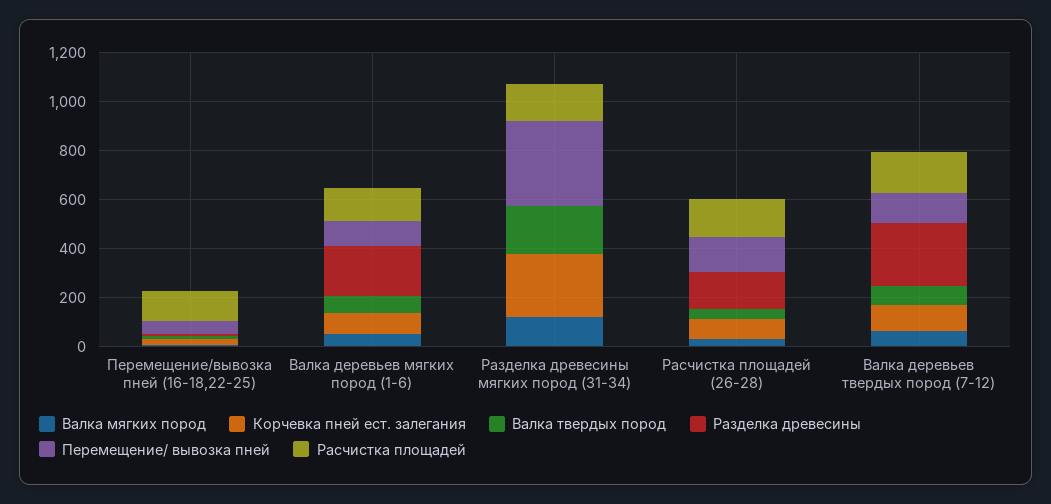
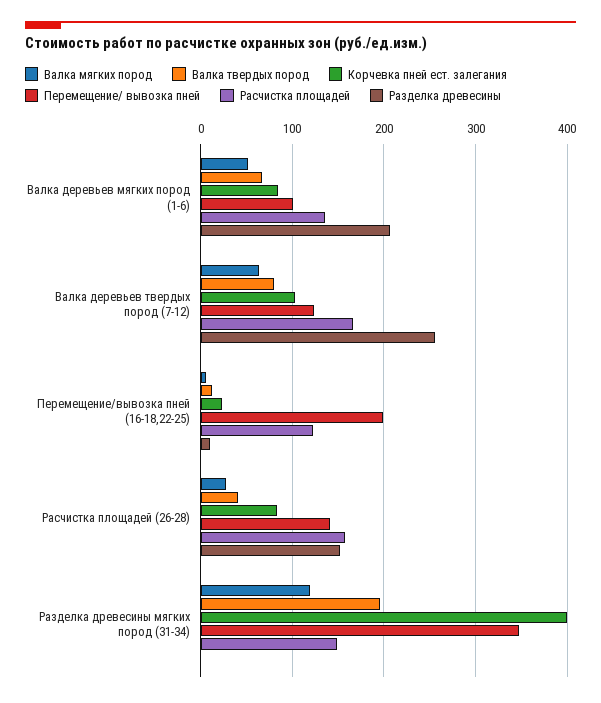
Перемещение/ вывозка пней, Перемещение/вывозка пней (16-18,22-25): 50 -> 200
Корчевка пней ест. залегания, Разделка древесины мягких пород (31-34): 250 -> 400

